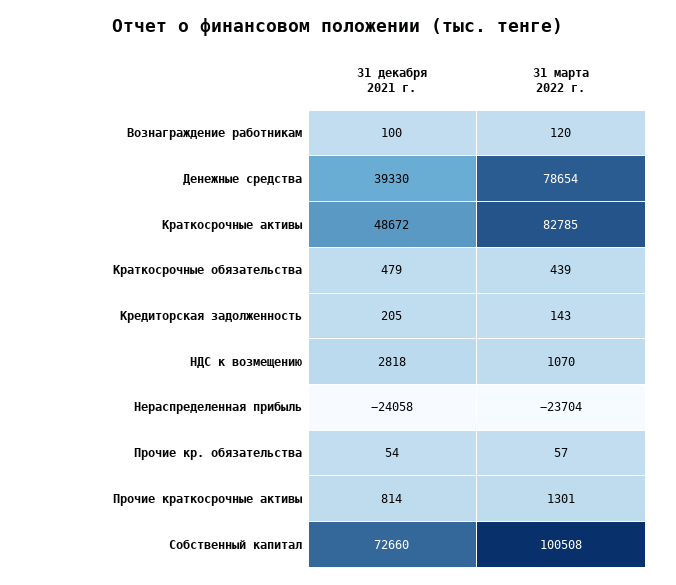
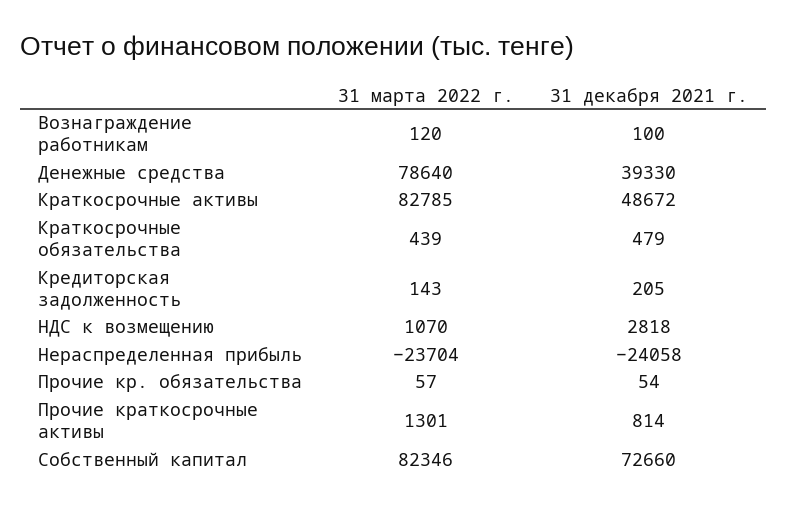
31 марта 2022 г., Денежные средства: 78654 -> 78640
31 марта 2022 г., Собственный капитал: 100508 -> 82346

